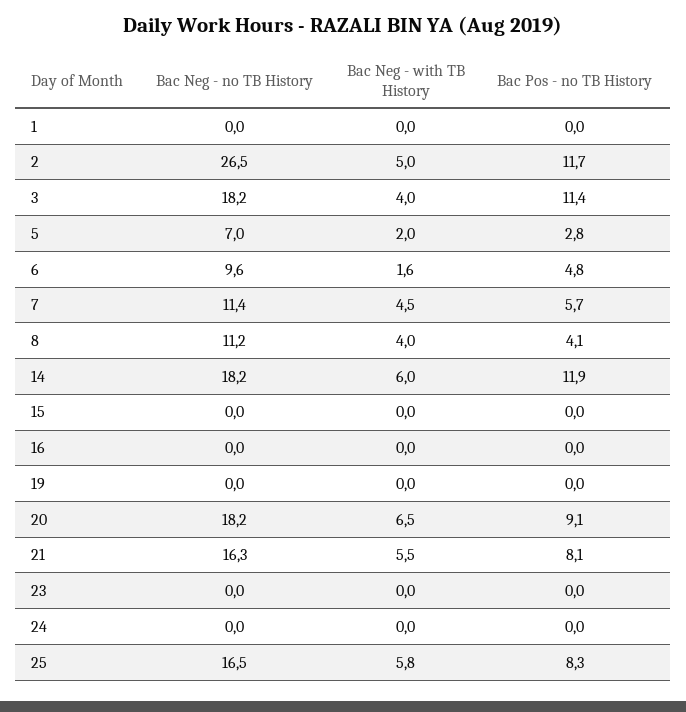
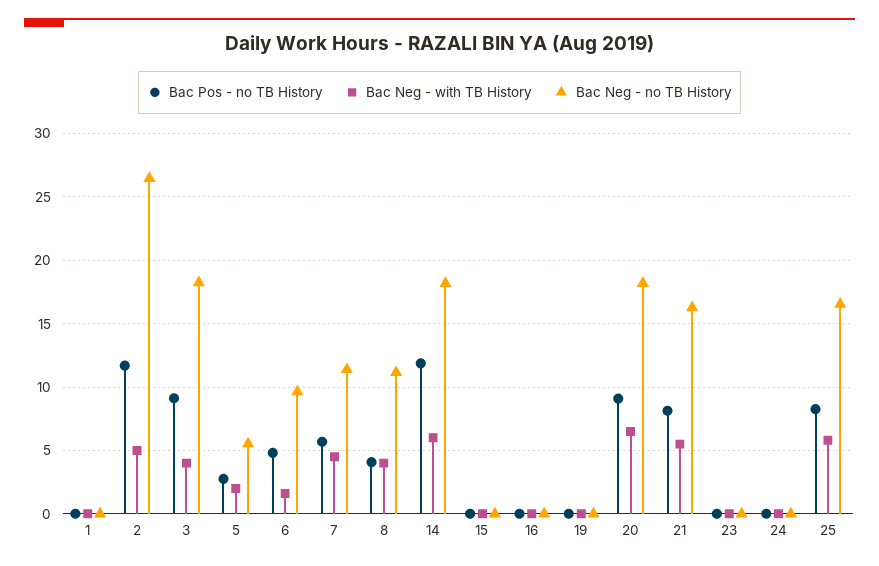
Bac Pos - no TB History, 3: 11.4 -> 9
Bac Neg - no TB History, 5: 7 -> 5.5

